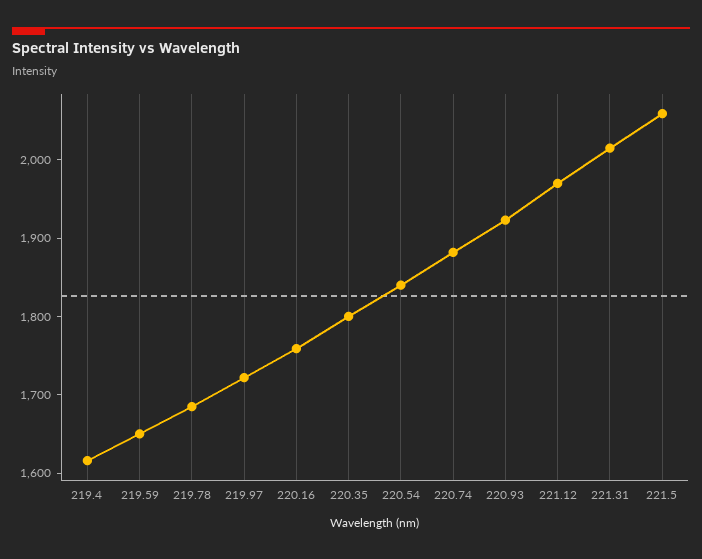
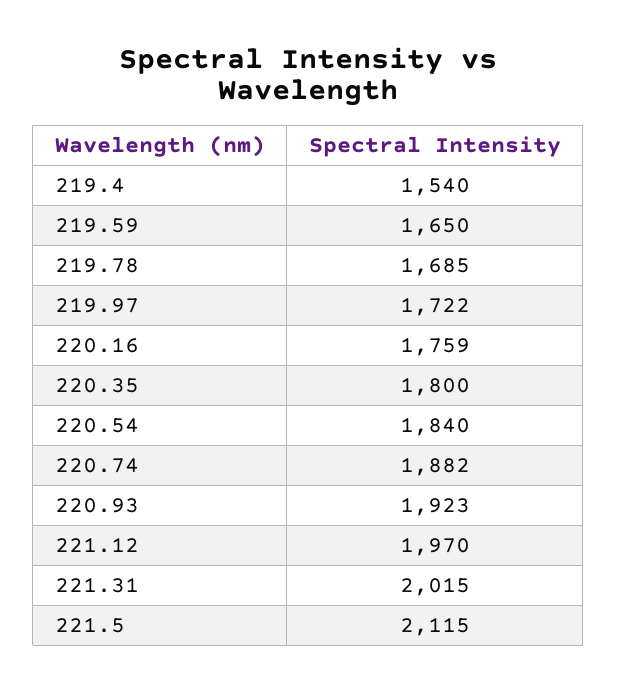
219.4: 1620 -> 1540
221.5: 2060 -> 2115

